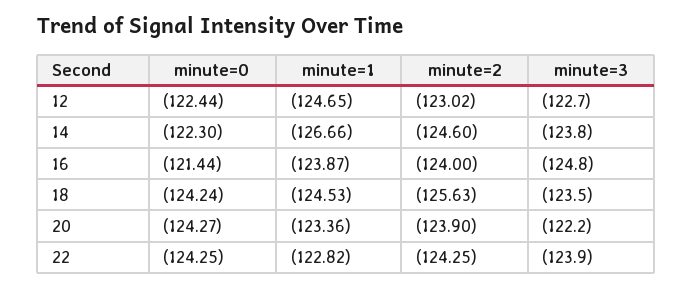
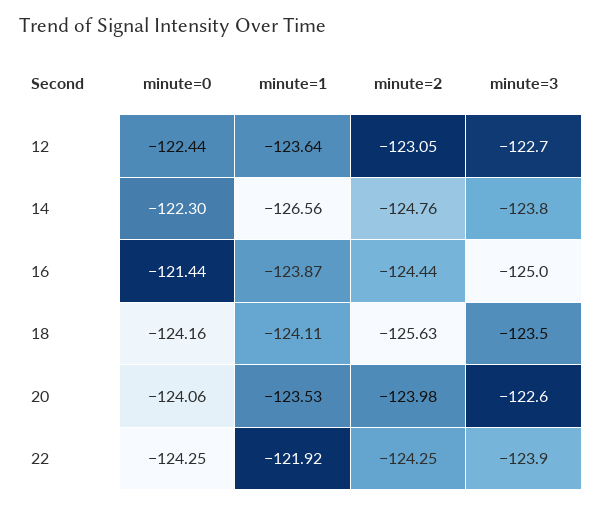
minute=1, 12: -124.65 -> -123.64
minute=2, 12: -123.02 -> -123.05
minute=1, 14: -126.66 -> -126.56
minute=2, 14: -124.6 -> -124.76
minute=2, 16: -124 -> -124.44
minute=3, 16: -124.8 -> -125
minute=0, 18: -124.24 -> -124.16
minute=1, 18: -124.53 -> -124.11
minute=0, 20: -124.27 -> -124.06
minute=1, 20: -123.36 -> -123.53
minute=2, 20: -123.9 -> -123.98
minute=3, 20: -122.2 -> -122.6
minute=1, 22: -122.82 -> -121.92

